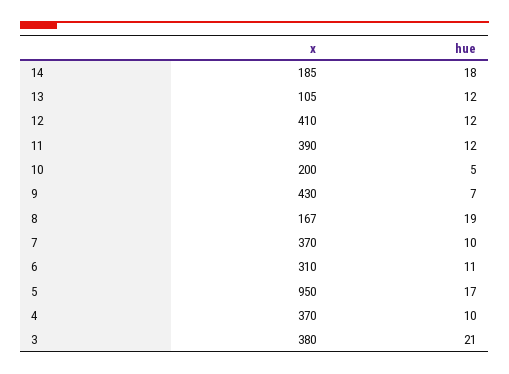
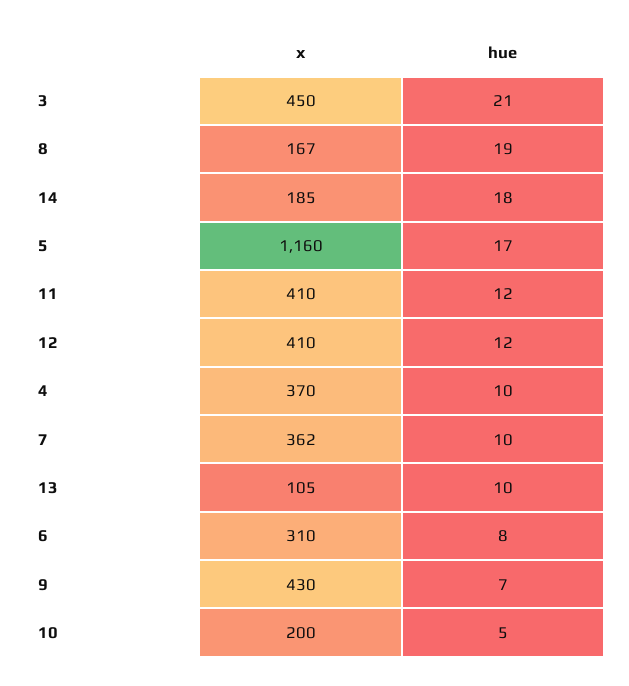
hue, 13: 12 -> 10
x, 11: 390 -> 410
x, 7: 370 -> 362
hue, 6: 11 -> 8
x, 5: 950 -> 1160
x, 3: 380 -> 450

